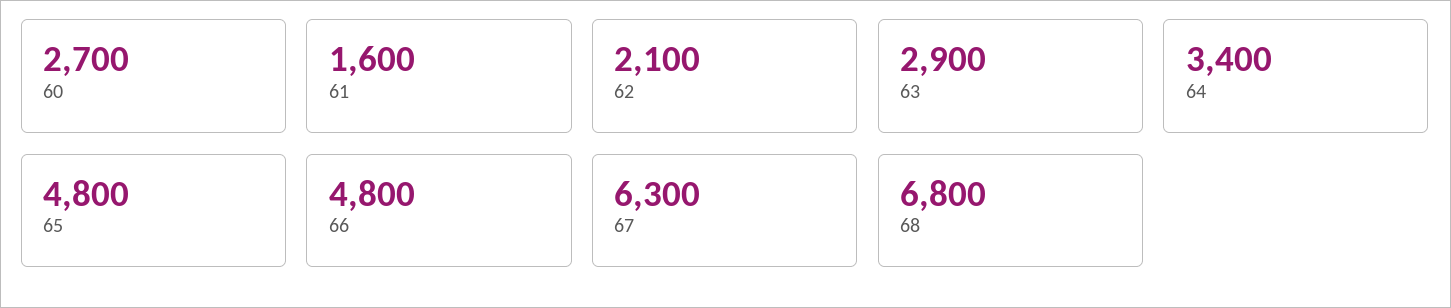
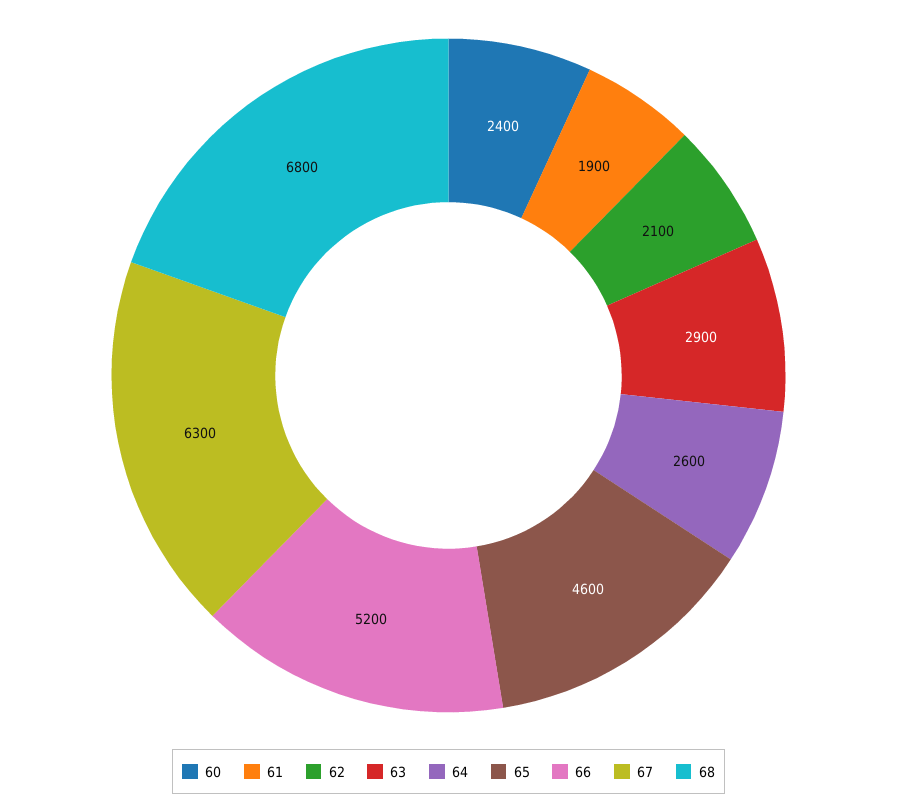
60: 2700 -> 2400
61: 1600 -> 1900
64: 3400 -> 2600
65: 4800 -> 4600
66: 4800 -> 5200

